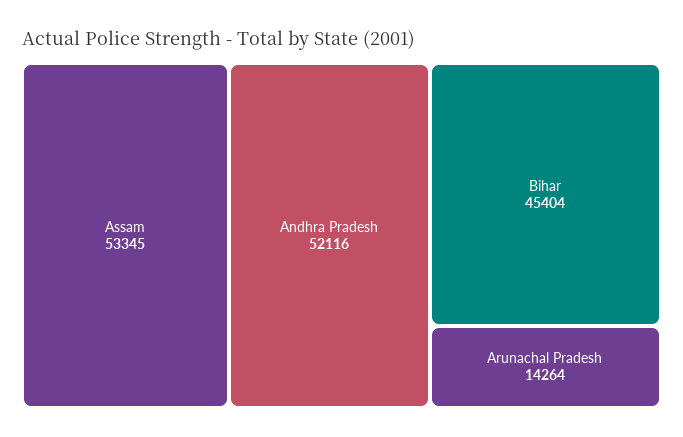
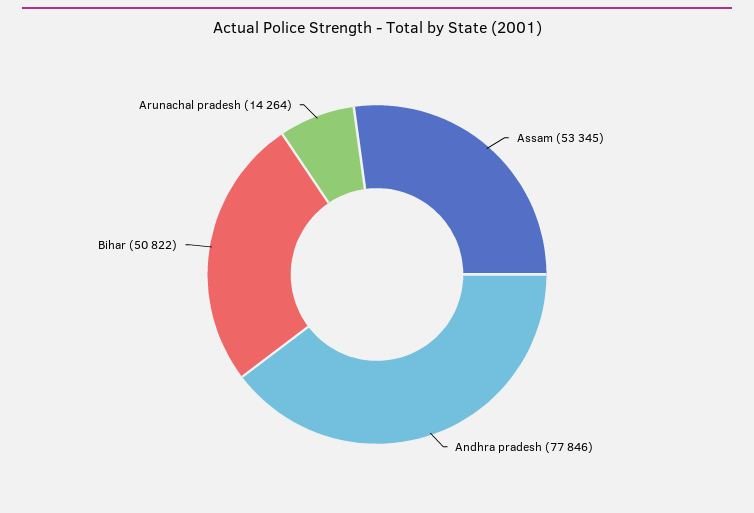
Andhra Pradesh: 52116 -> 77846
Bihar: 45404 -> 50822

